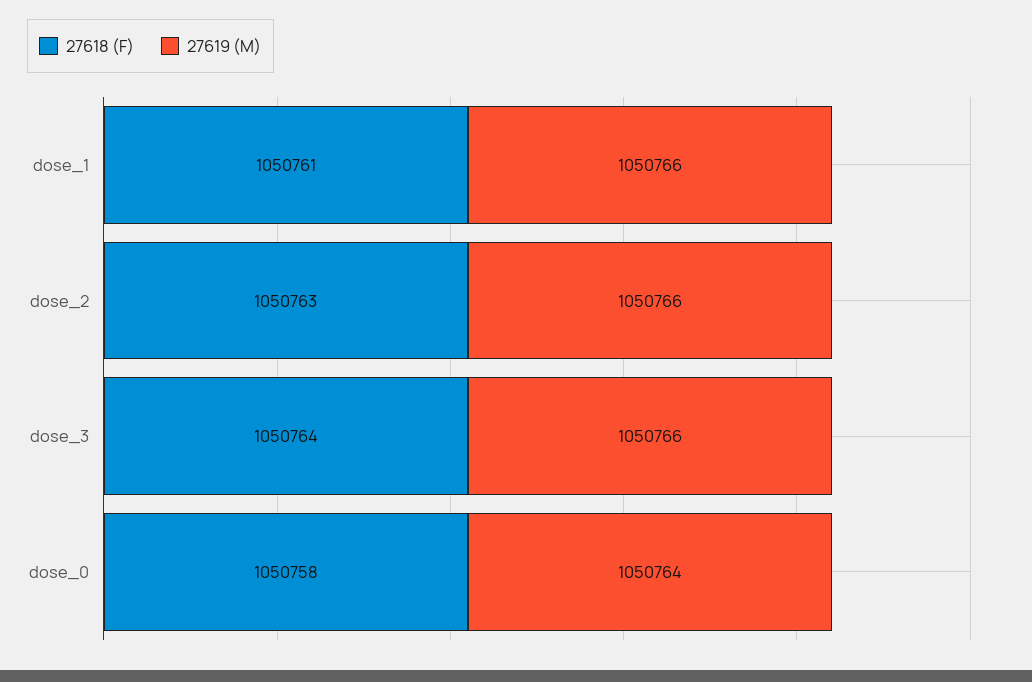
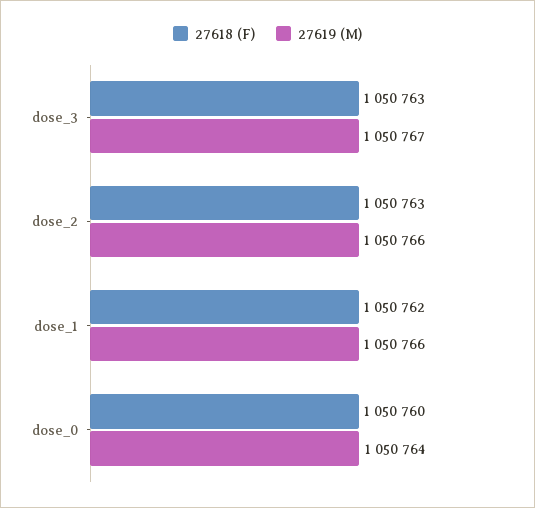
27618 (F), dose_1: 1050761 -> 1050762
27618 (F), dose_3: 1050764 -> 1050763
27619 (M), dose_3: 1050766 -> 1050767
27618 (F), dose_0: 1050758 -> 1050760

